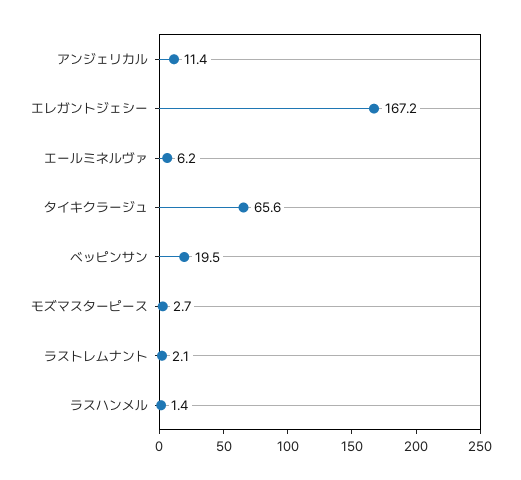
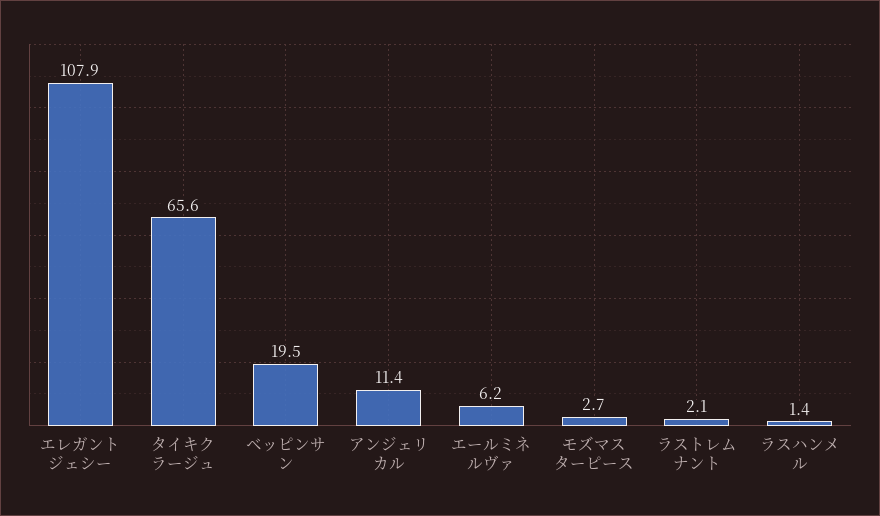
エレガントジェシー: 167.2 -> 107.9

